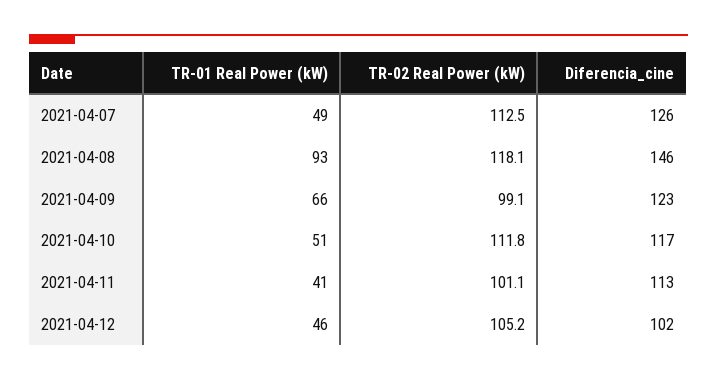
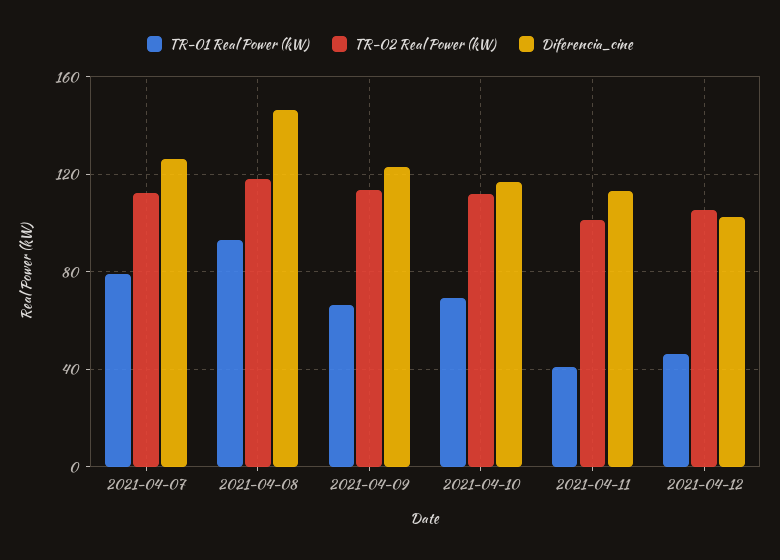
TR-01 Real Power (kW), 2021-04-07: 49 -> 80
TR-02 Real Power (kW), 2021-04-09: 99.1 -> 115
TR-01 Real Power (kW), 2021-04-10: 51 -> 70

